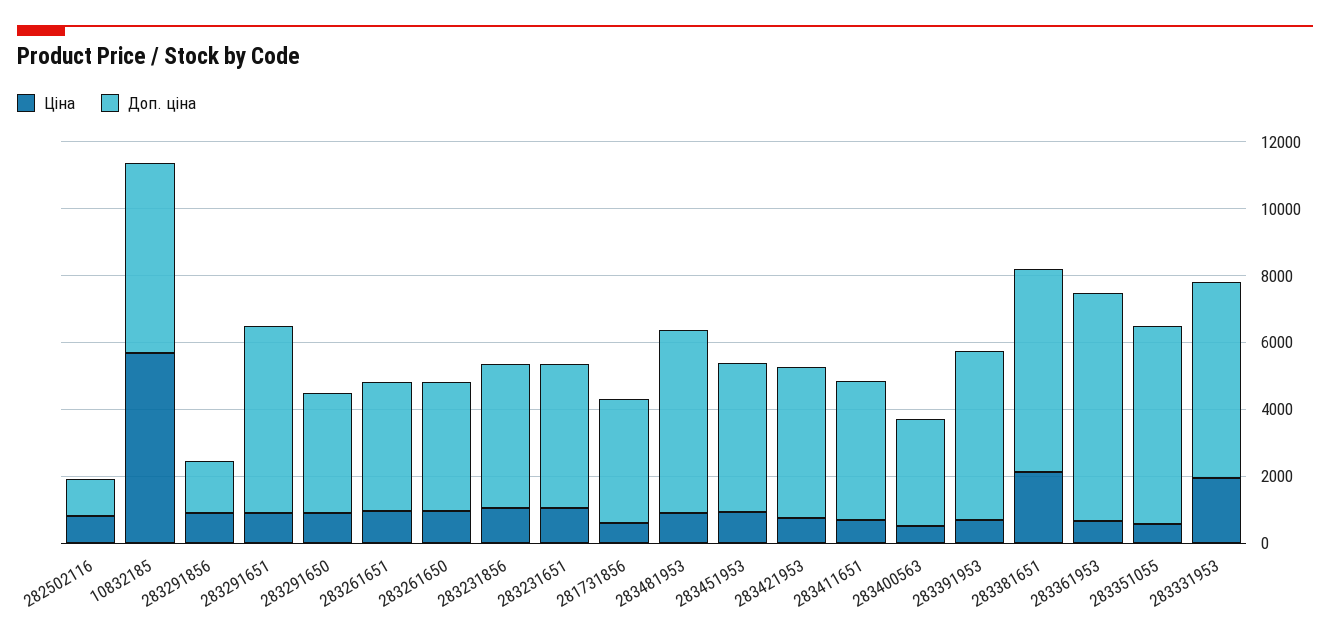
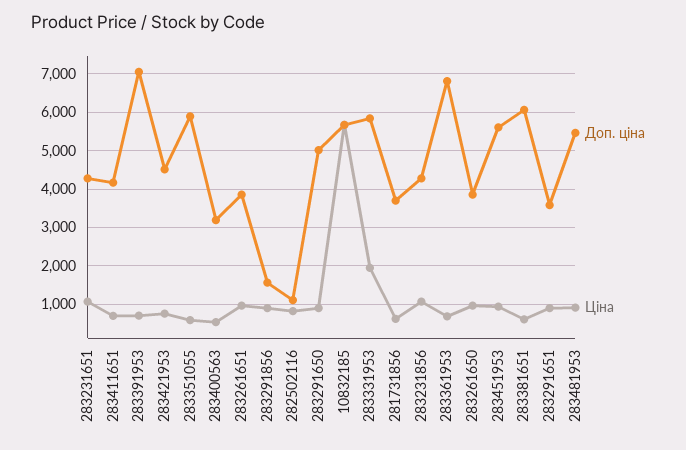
Доп. ціна, 283291651: 5500 -> 3600
Доп. ціна, 283291650: 3500 -> 5000
Доп. ціна, 283451953: 4500 -> 5600
Доп. ціна, 283391953: 5000 -> 7000
Ціна, 283381651: 2000 -> 600

